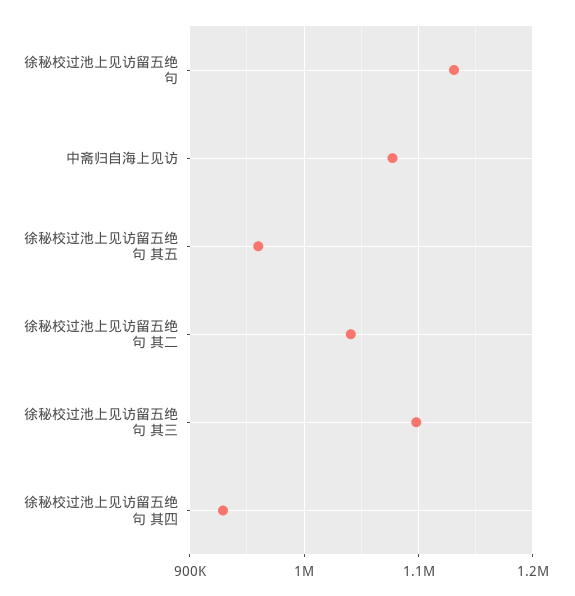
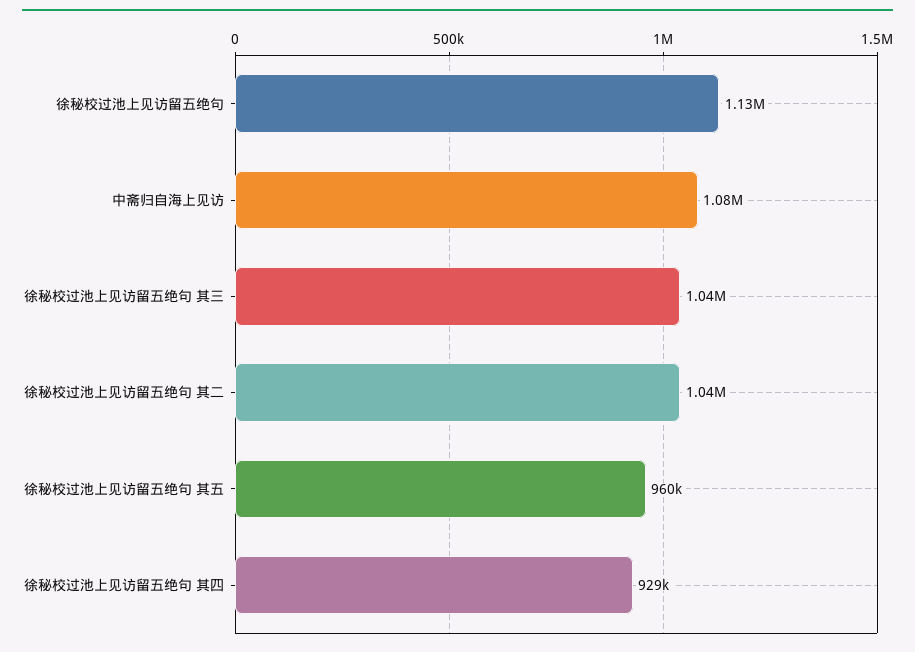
徐秘校过池上见访留五绝句 其三: 1100000 -> 1040000

